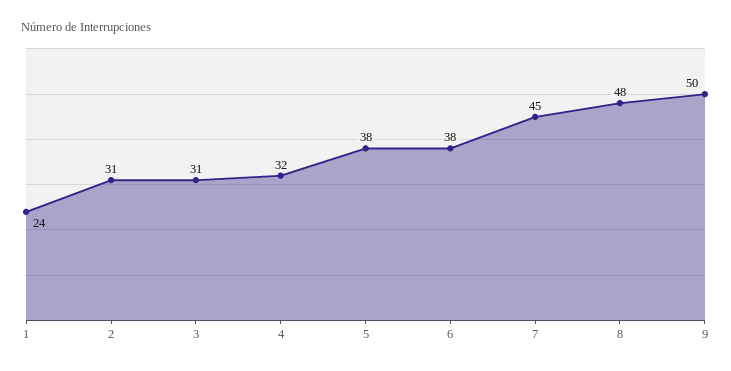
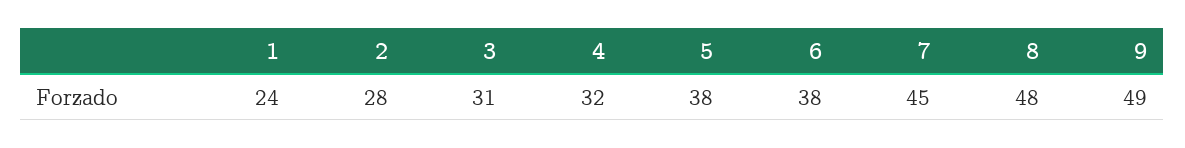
2: 31 -> 28
9: 50 -> 49

